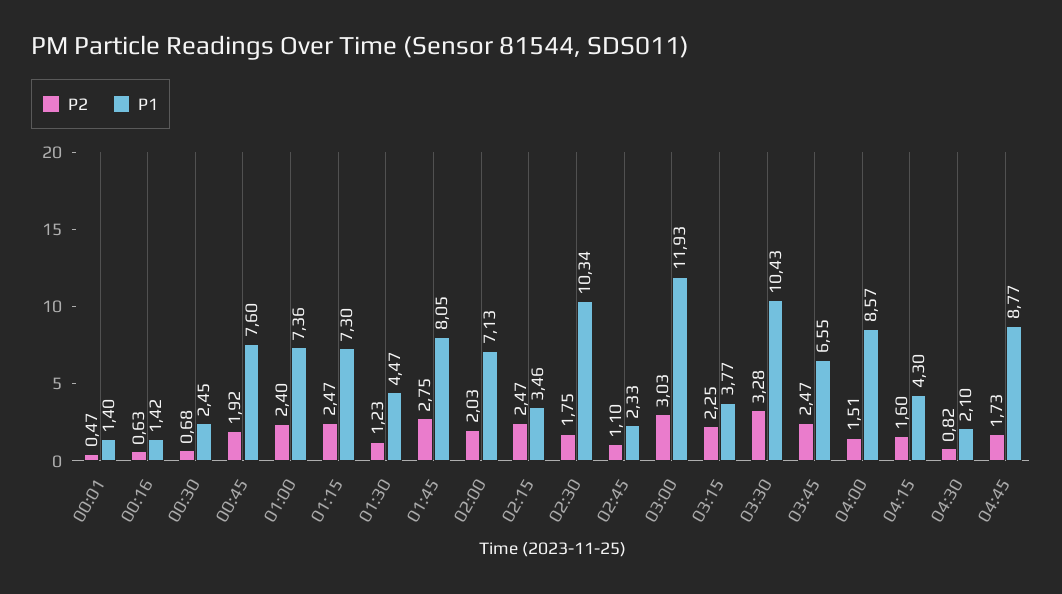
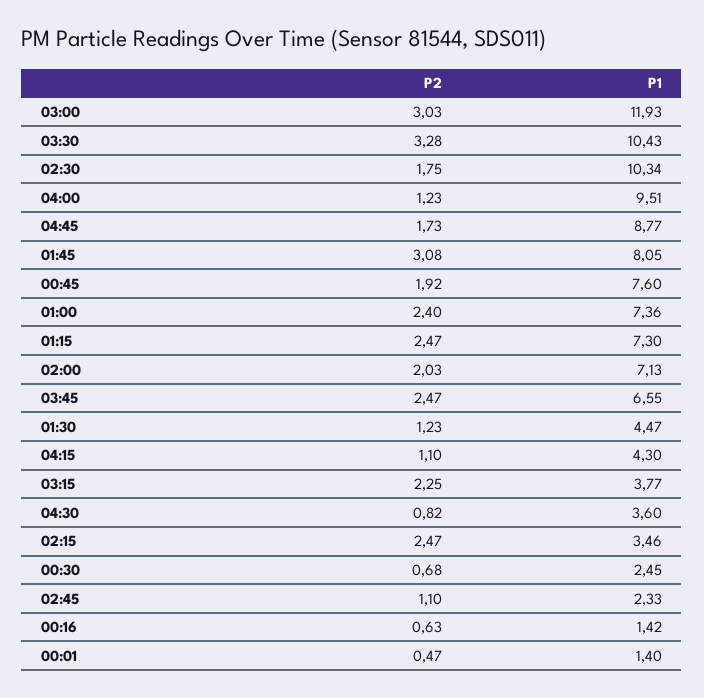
P2, 01:45: 2.75 -> 3.08
P2, 04:00: 1.51 -> 1.23
P1, 04:00: 8.57 -> 9.51
P2, 04:15: 1.6 -> 1.1
P1, 04:30: 2.1 -> 3.6

